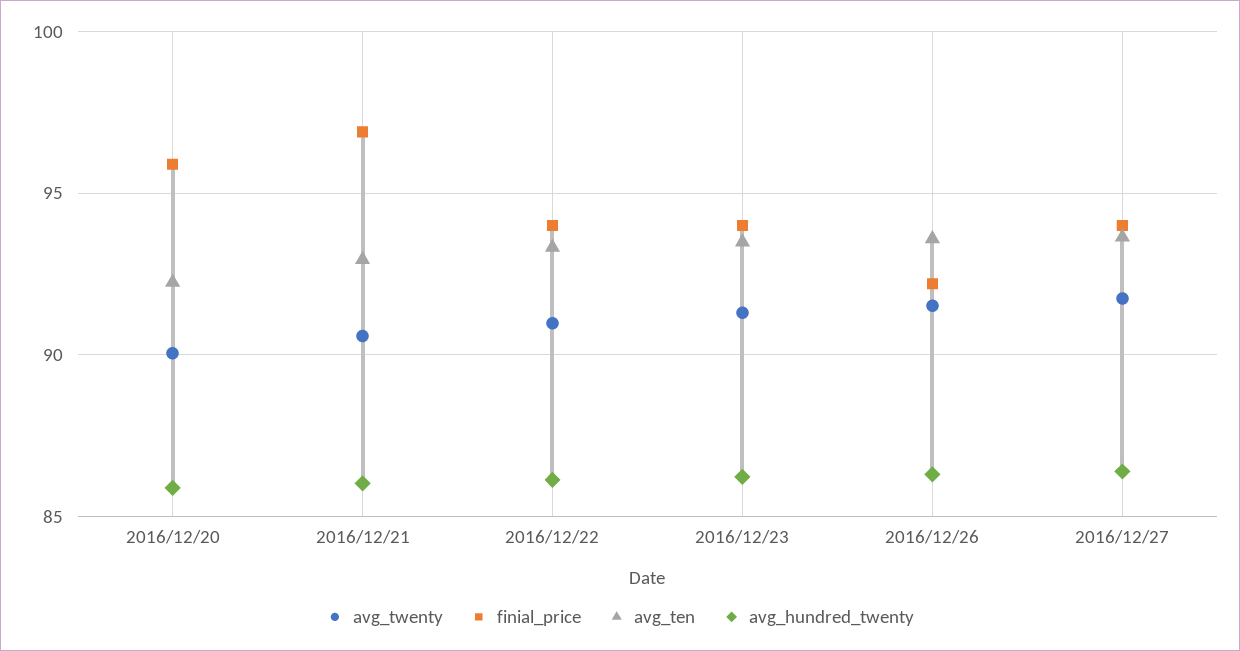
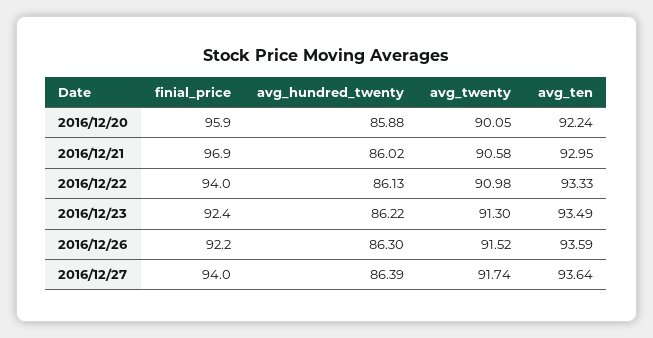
finial_price, 2016/12/23: 94 -> 92.4

